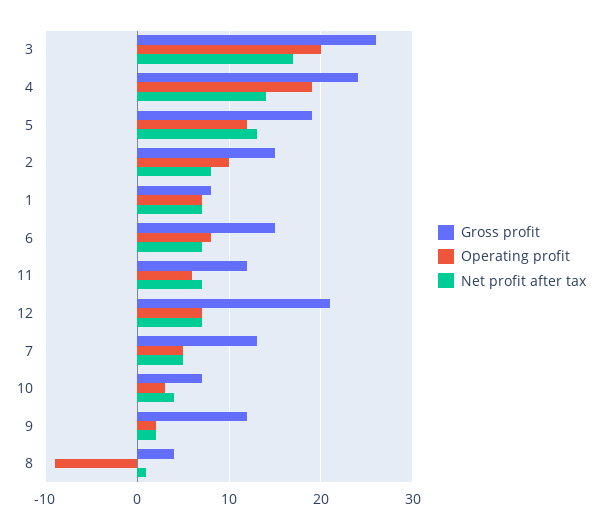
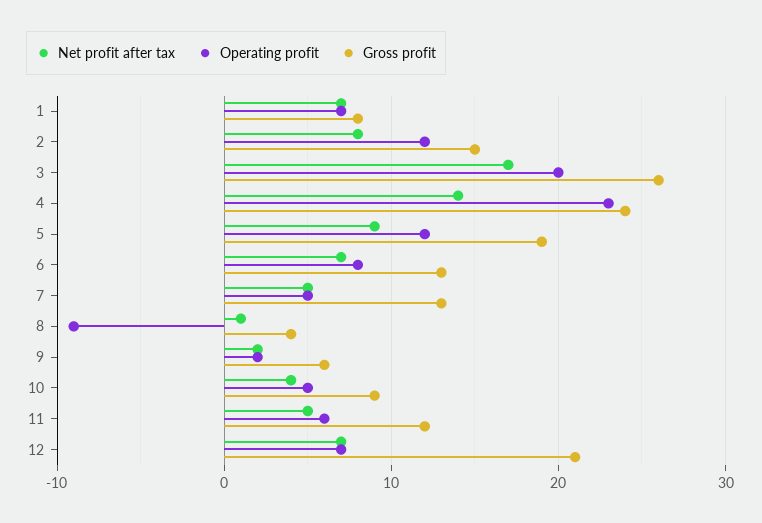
Operating profit, 4: 19 -> 23
Net profit after tax, 5: 13 -> 9
Operating profit, 2: 10 -> 12
Gross profit, 6: 15 -> 13
Net profit after tax, 11: 7 -> 5
Gross profit, 10: 7 -> 9
Operating profit, 10: 3 -> 5
Gross profit, 9: 12 -> 6

